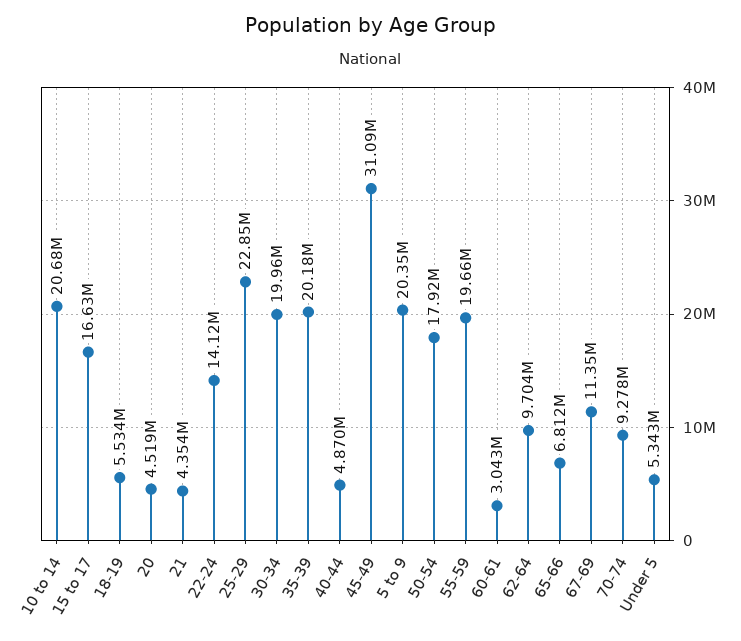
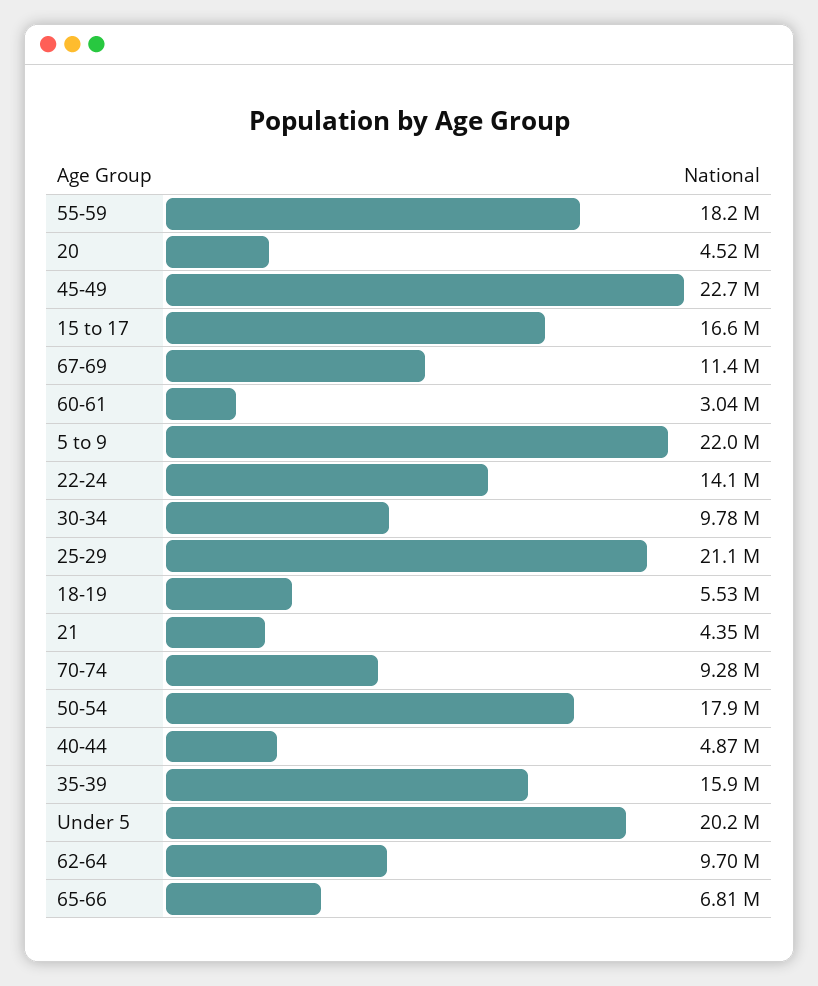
10 to 14: 20680000 -> none
25-29: 22850000 -> 21100000
30-34: 19960000 -> 9780000
35-39: 20180000 -> 15900000
45-49: 31090000 -> 22700000
5 to 9: 20350000 -> 22000000
55-59: 19660000 -> 18200000
Under 5: 5343000 -> 20200000

